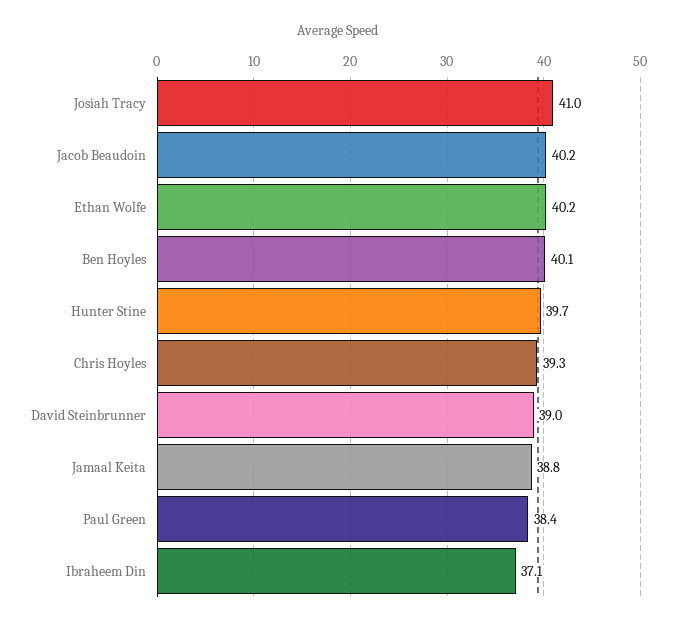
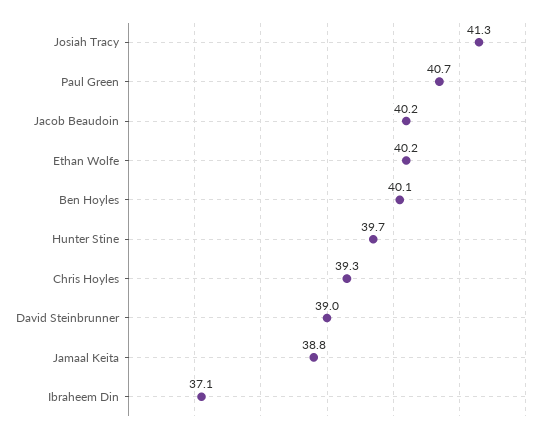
Josiah Tracy: 41 -> 41.3
Paul Green: 38.4 -> 40.7

